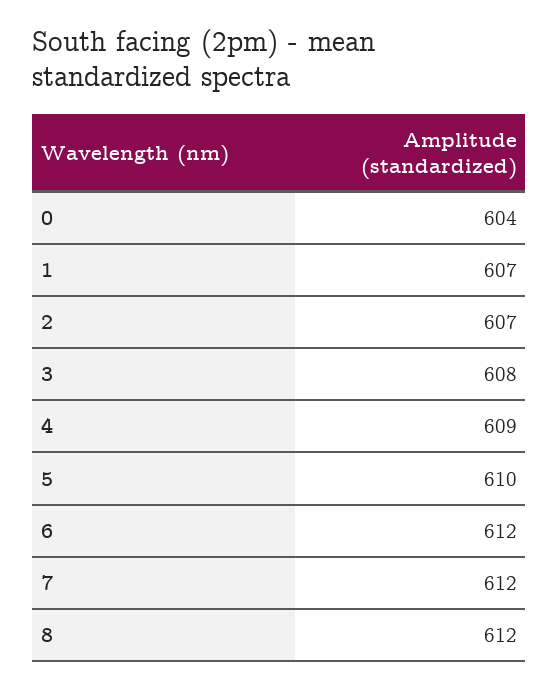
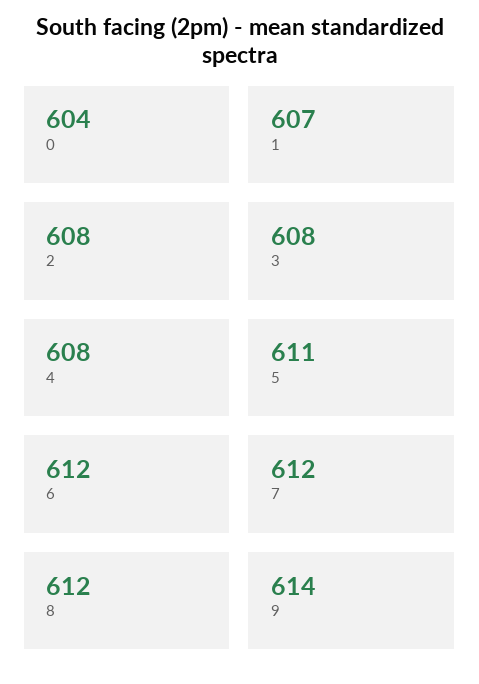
2: 607 -> 608
4: 609 -> 608
5: 610 -> 611
9: none -> 614

